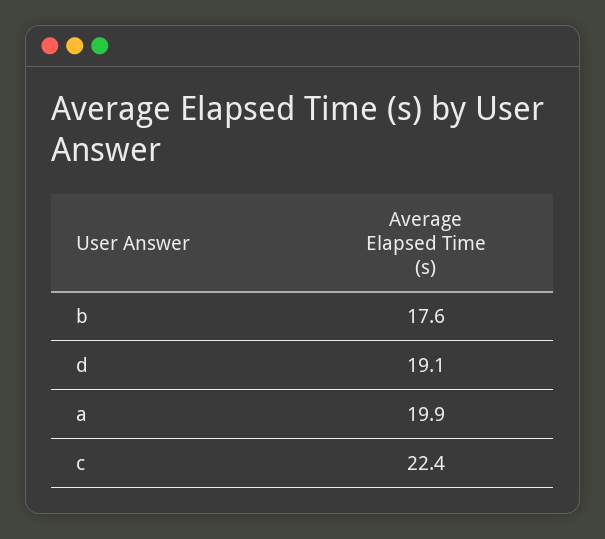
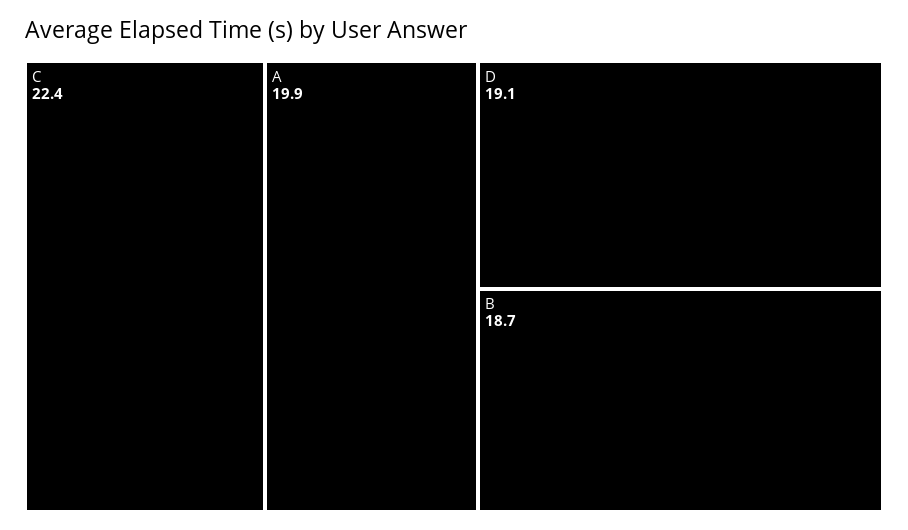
b: 17.6 -> 18.7

